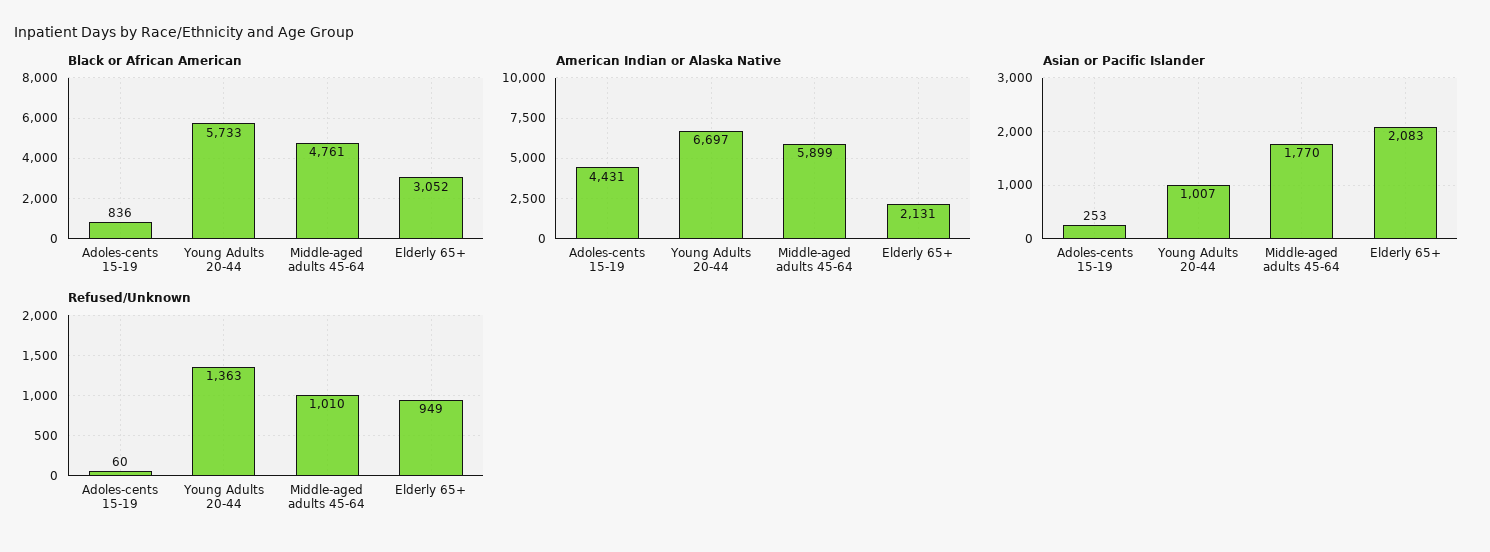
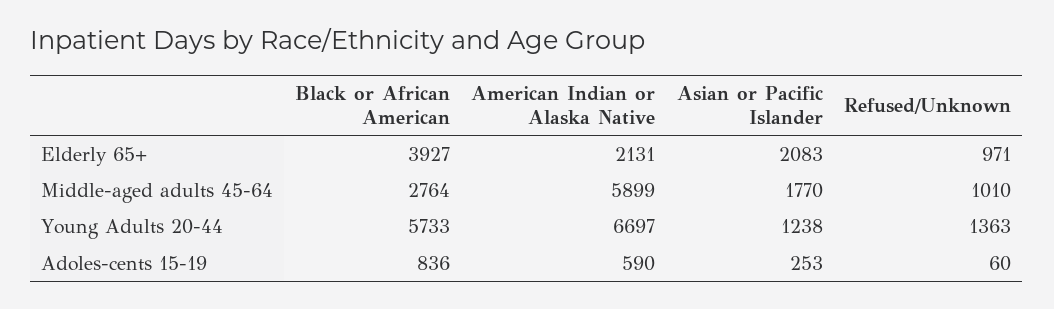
Black or African American, Middle-aged adults 45-64: 4761 -> 2764
Black or African American, Elderly 65+: 3052 -> 3927
American Indian or Alaska Native, Adoles-cents 15-19: 4431 -> 590
Asian or Pacific Islander, Young Adults 20-44: 1007 -> 1238
Refused/Unknown, Elderly 65+: 949 -> 971

